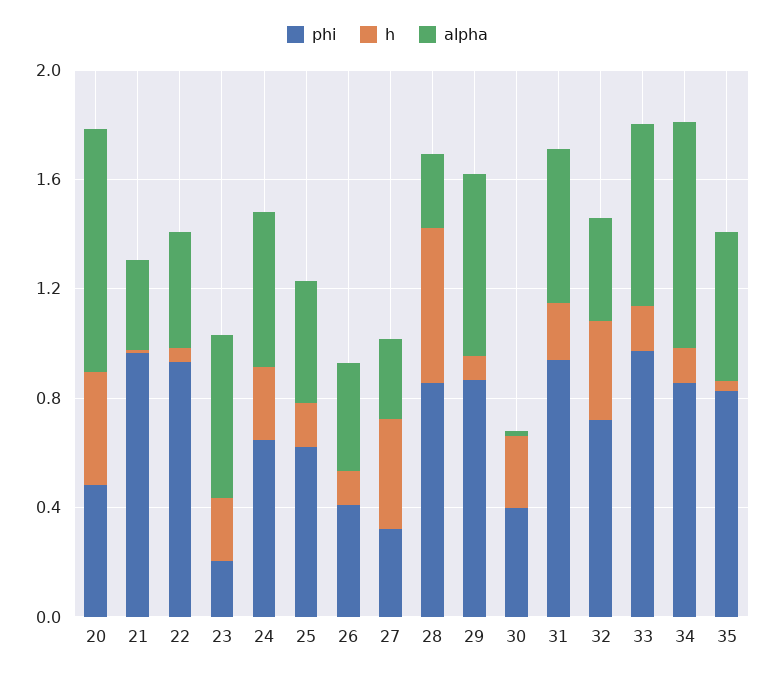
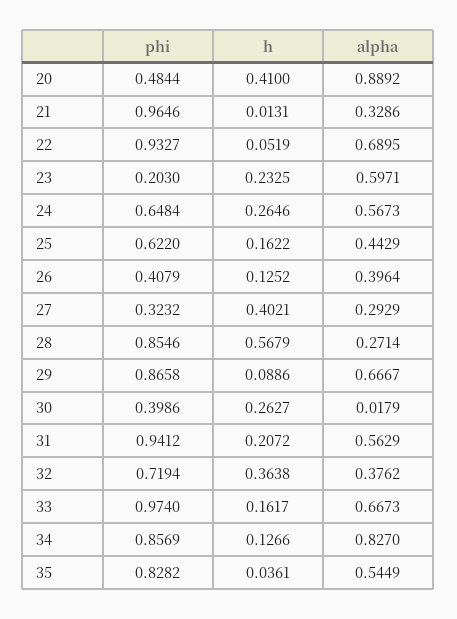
alpha, 22: 0.4 -> 0.6895

